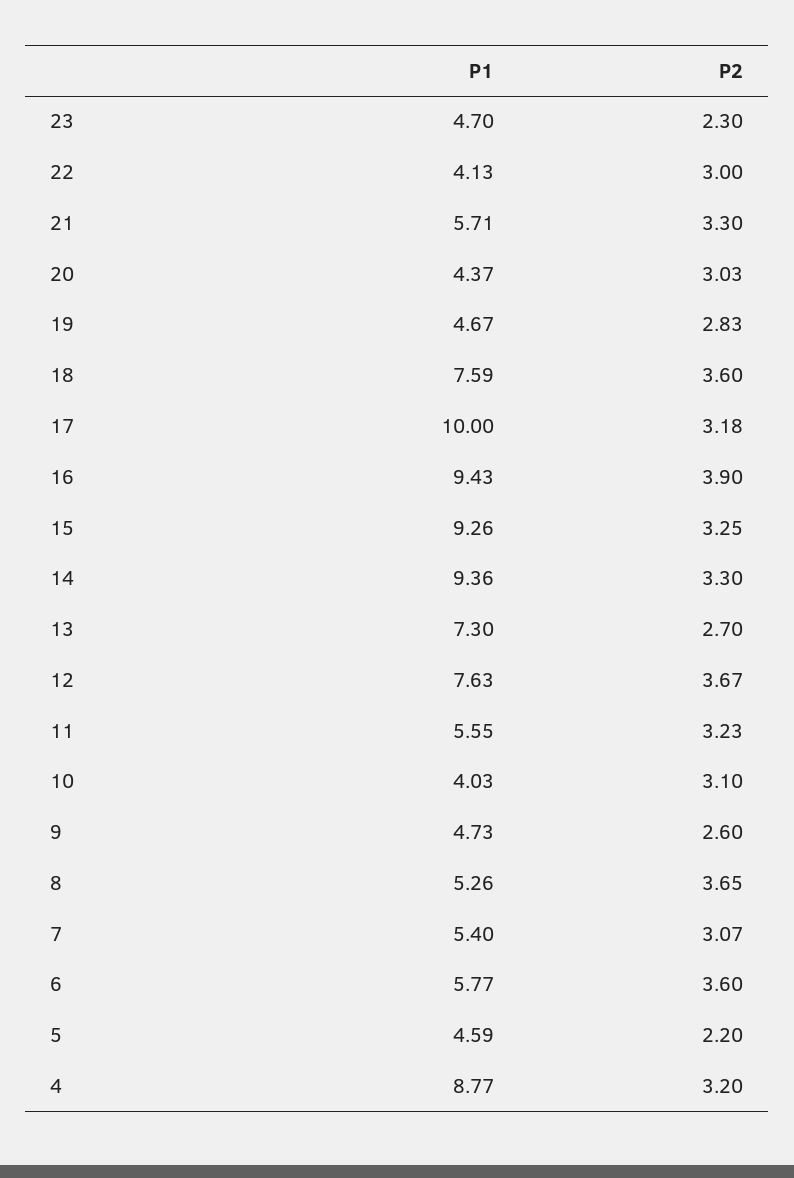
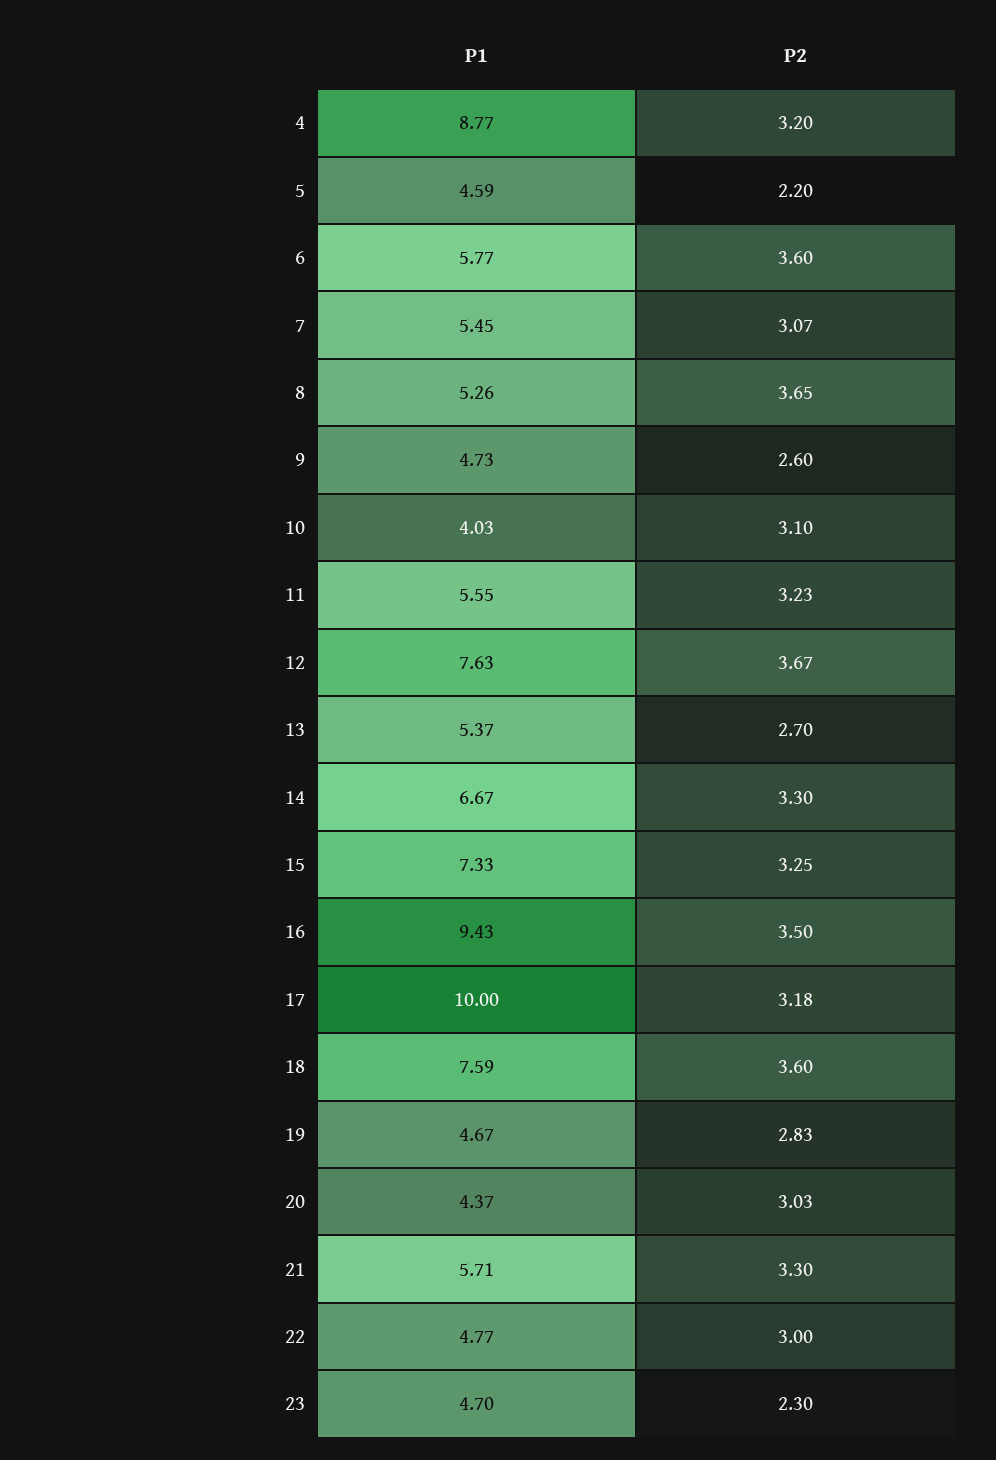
P1, 22: 4.13 -> 4.77
P2, 16: 3.9 -> 3.5
P1, 15: 9.26 -> 7.33
P1, 14: 9.36 -> 6.67
P1, 13: 7.3 -> 5.37
P1, 7: 5.4 -> 5.45

